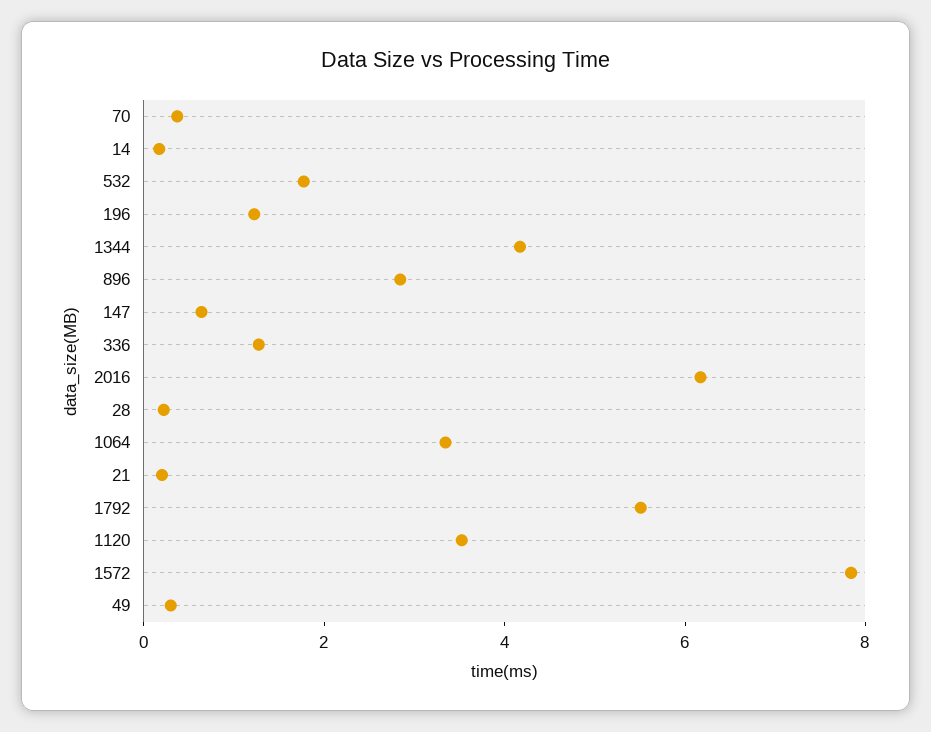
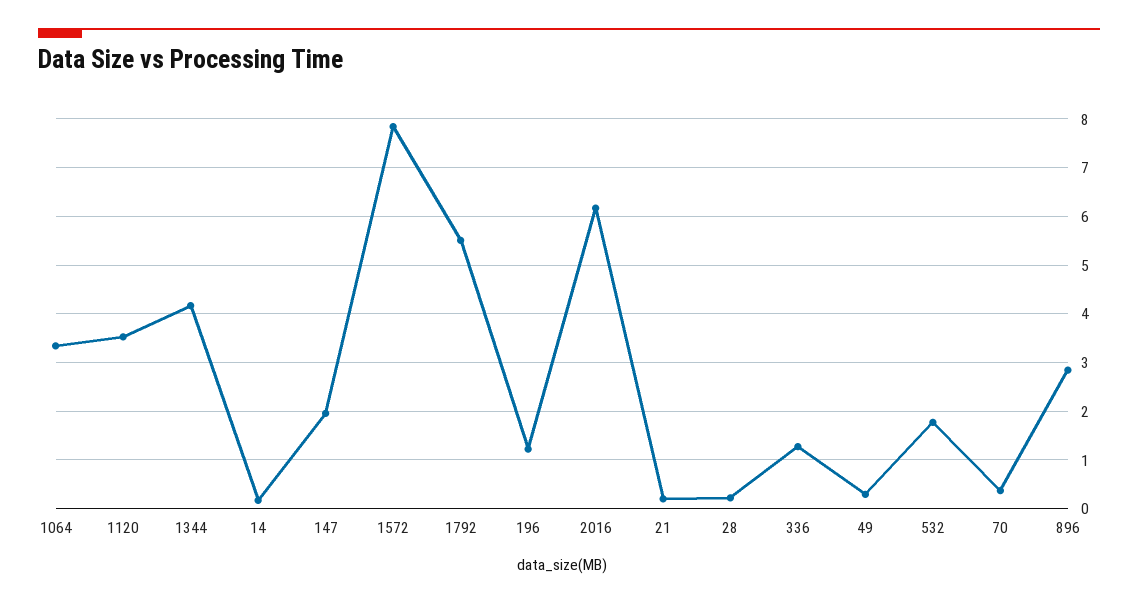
147: 0.5 -> 2

